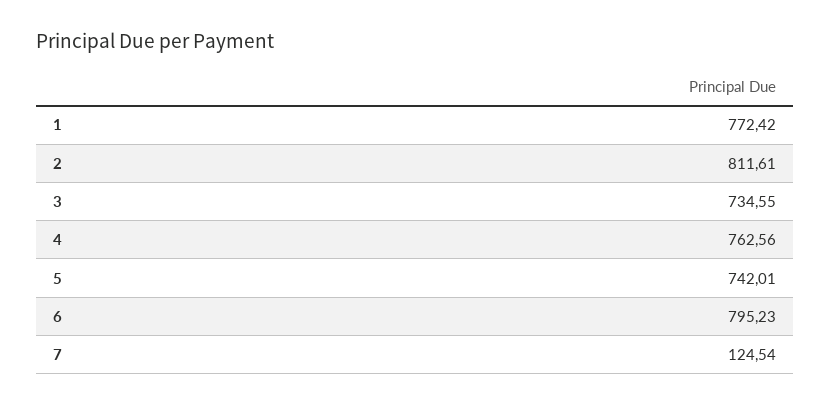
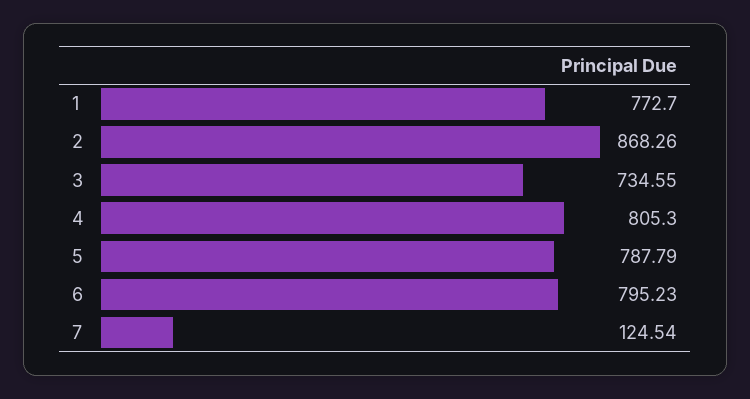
1: 772.42 -> 772.7
2: 811.61 -> 868.26
4: 762.56 -> 805.3
5: 742.01 -> 787.79

